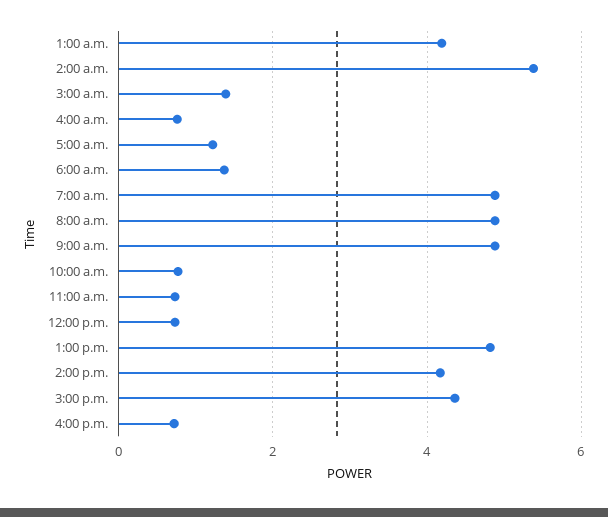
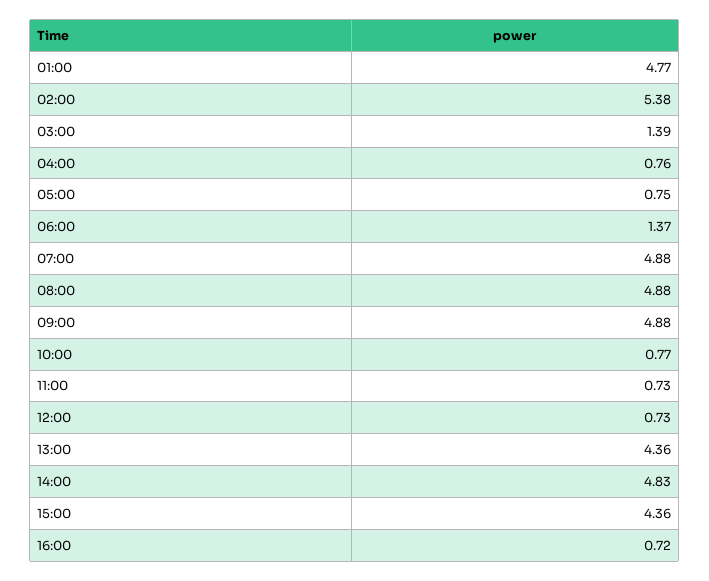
1:00 a.m.: 4.2 -> 4.77
5:00 a.m.: 1.2 -> 0.75
1:00 p.m.: 4.8 -> 4.36
2:00 p.m.: 4.2 -> 4.83

